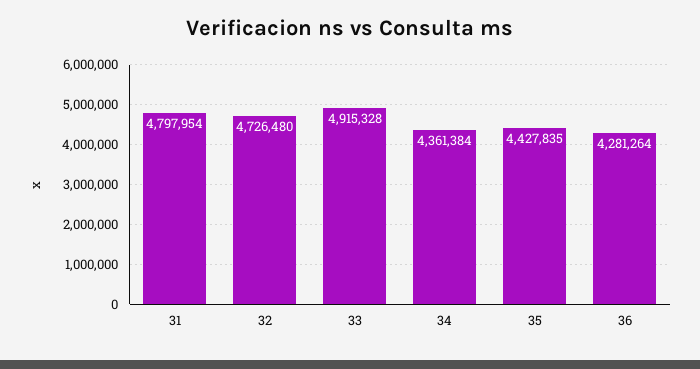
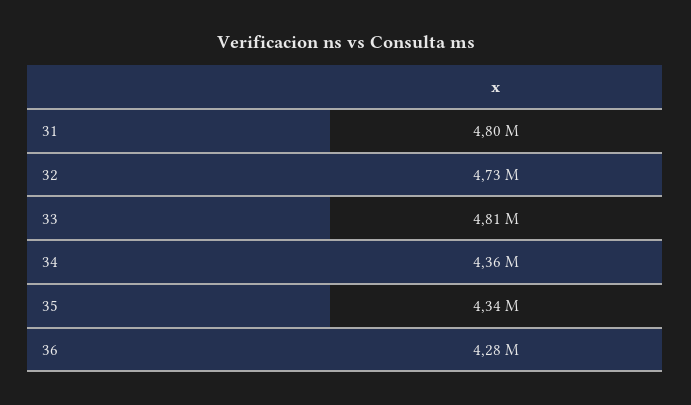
33: 4915328 -> 4810000
35: 4427835 -> 4340000

